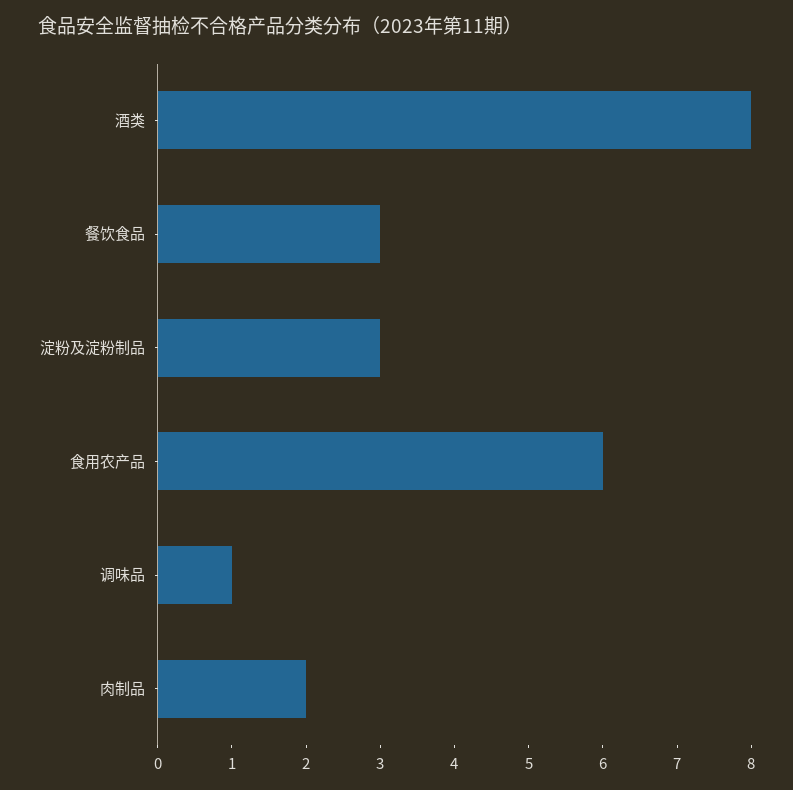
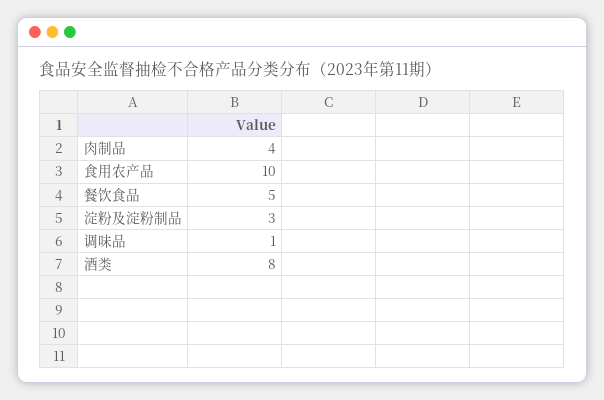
餐饮食品: 3 -> 5
食用农产品: 6 -> 10
肉制品: 2 -> 4

